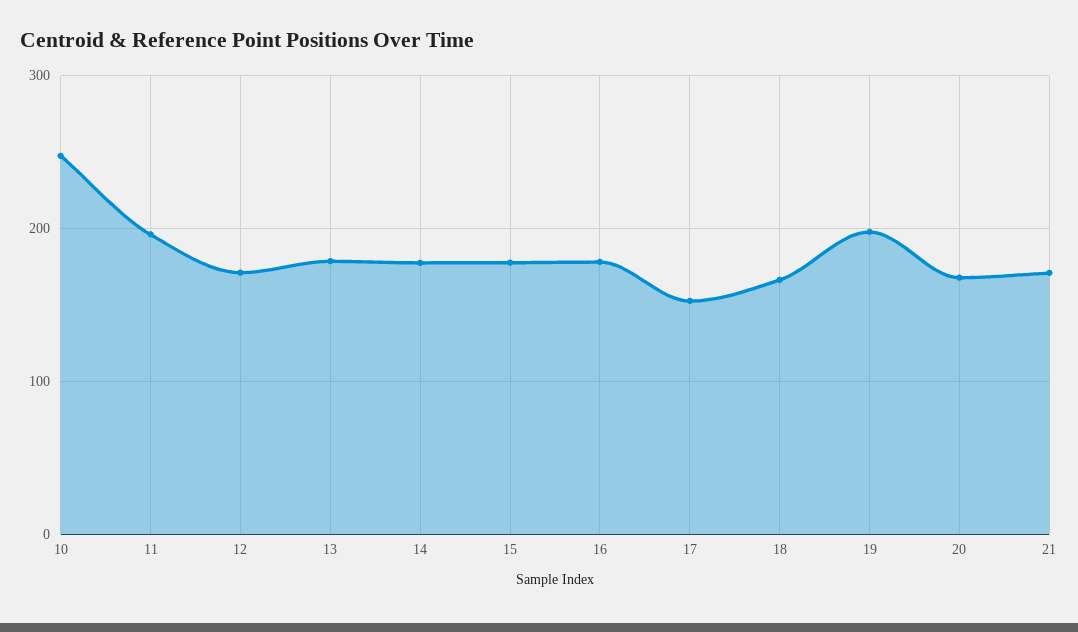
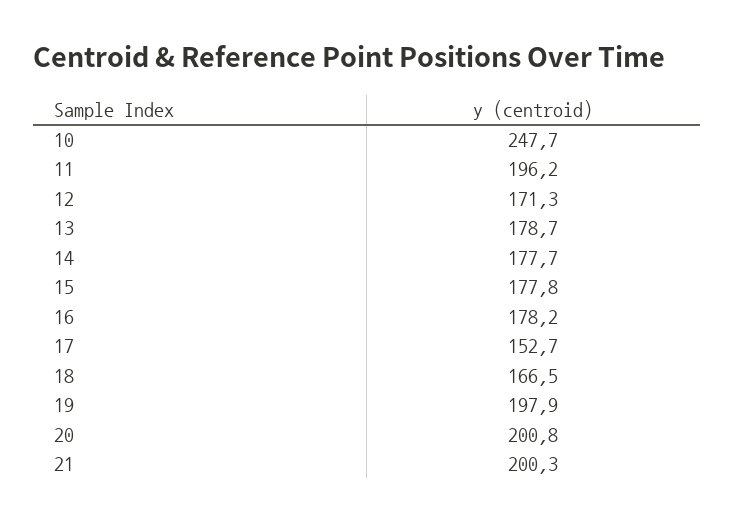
20: 170 -> 200.8
21: 170 -> 200.3

